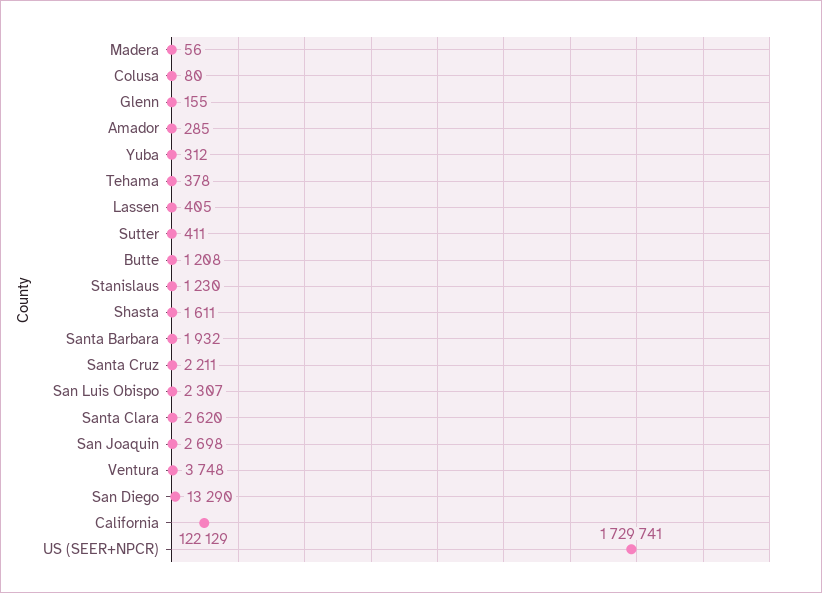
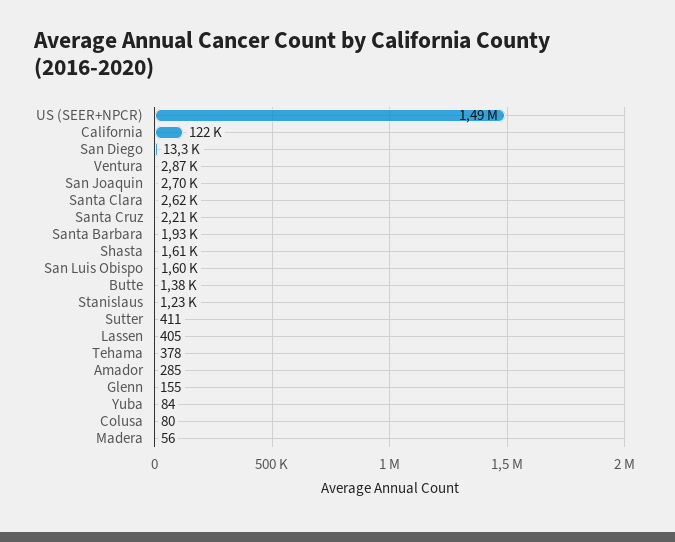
Yuba: 312 -> 84
Butte: 1208 -> 1380
San Luis Obispo: 2307 -> 1600
Ventura: 3748 -> 2870
US (SEER+NPCR): 1729741 -> 1490000

